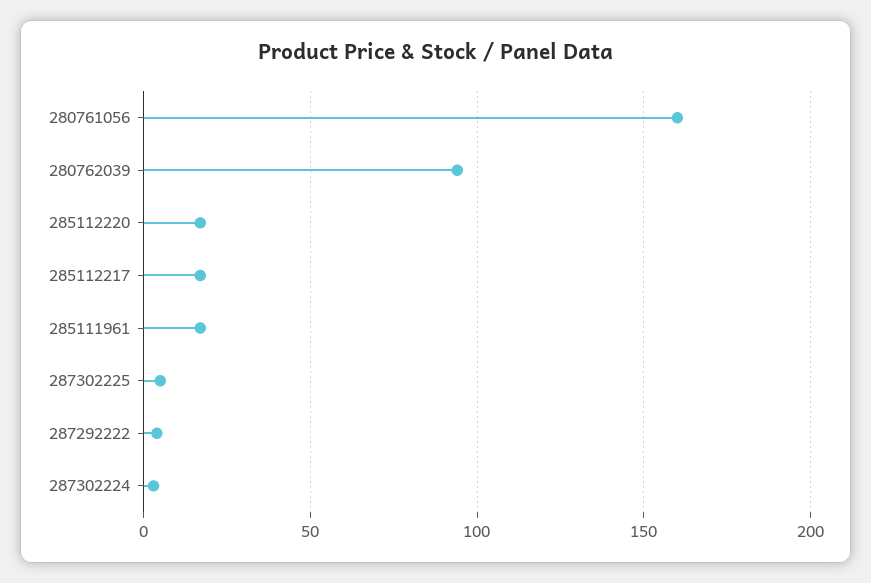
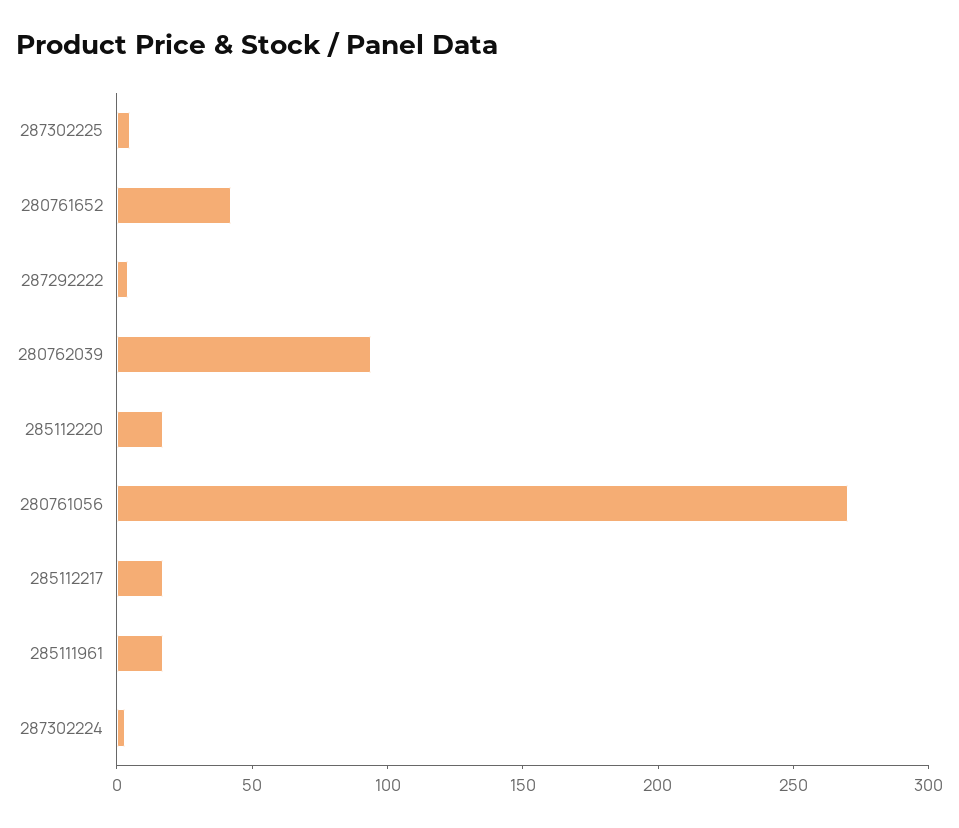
280761056: 160 -> 270
280761652: none -> 40

